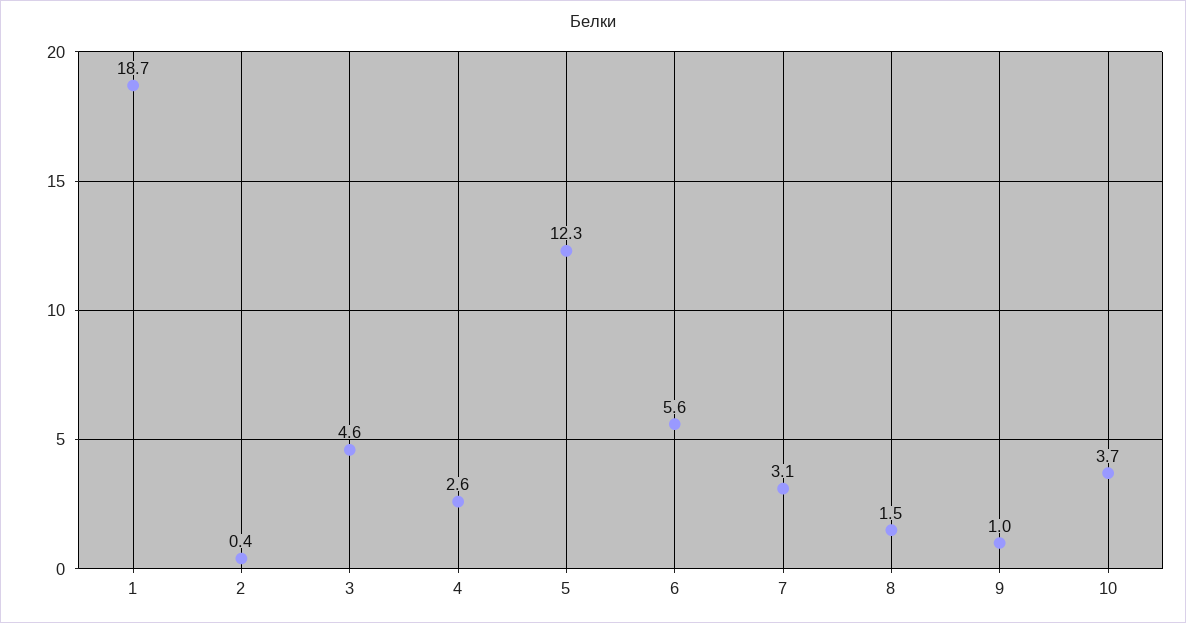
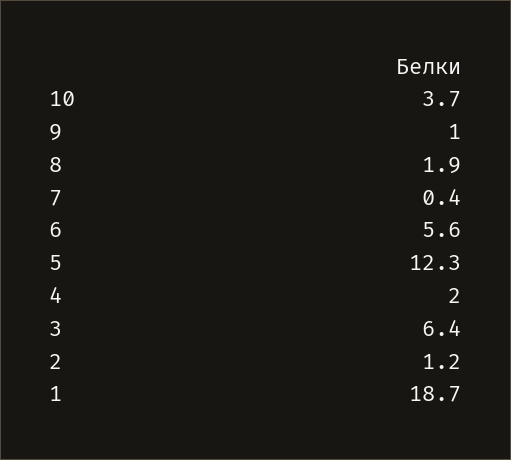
2: 0.4 -> 1.2
3: 4.6 -> 6.4
4: 2.6 -> 2
7: 3.1 -> 0.4
8: 1.5 -> 1.9

